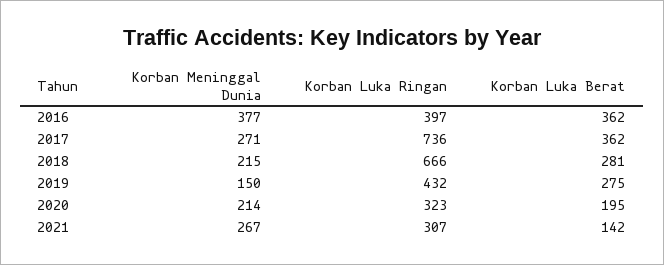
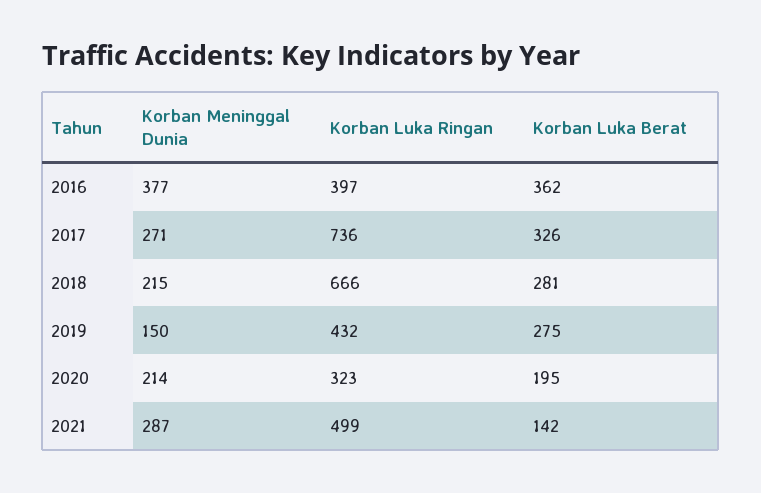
Korban Luka Berat, 2017: 362 -> 326
Korban Meninggal Dunia, 2021: 267 -> 287
Korban Luka Ringan, 2021: 307 -> 499

